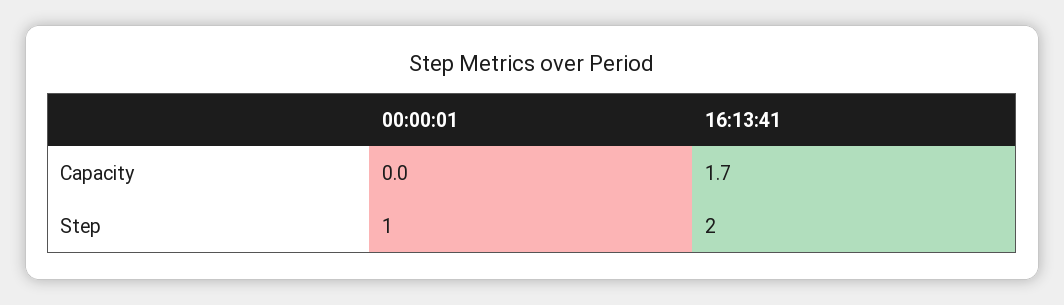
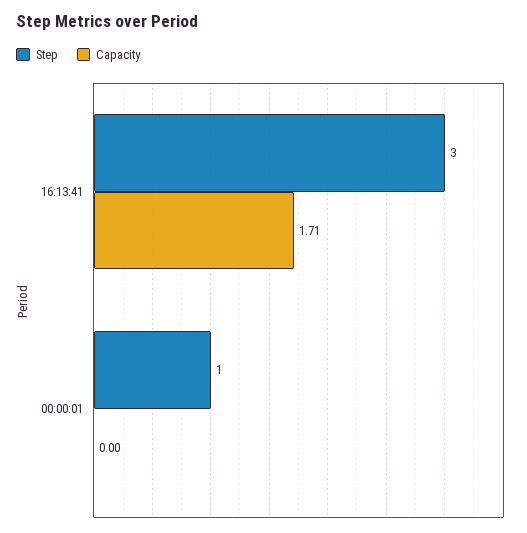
Capacity, 16:13:41: 1.7 -> 1.71
Step, 16:13:41: 2 -> 3

